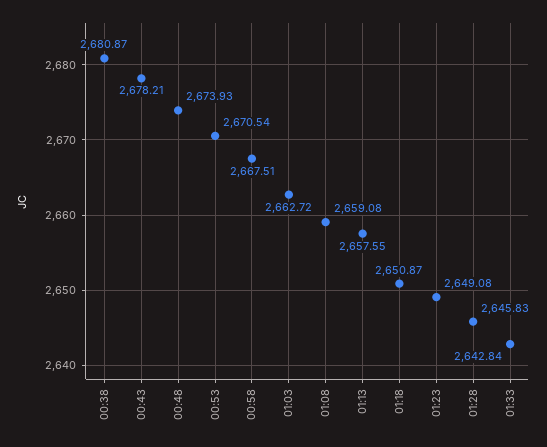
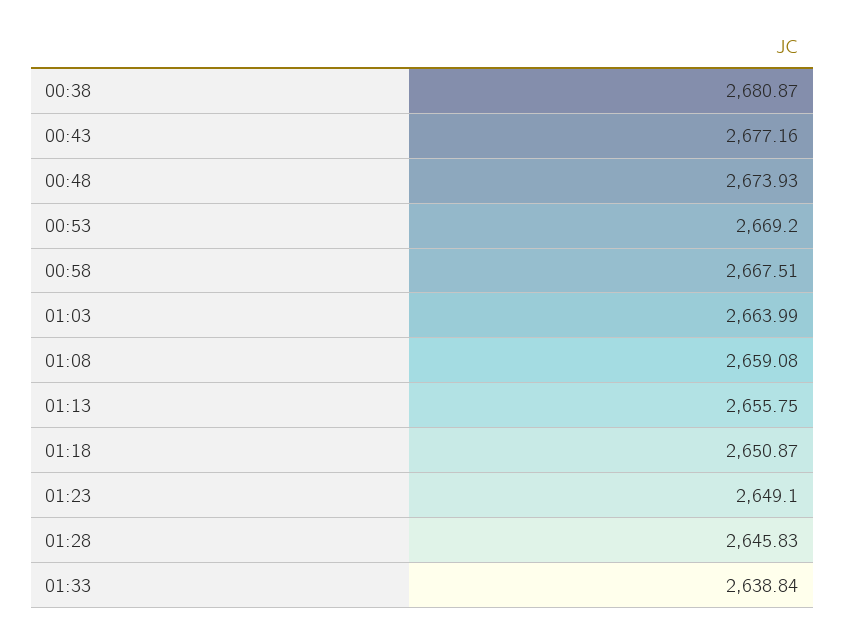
00:43: 2678.21 -> 2677.16
00:53: 2670.54 -> 2669.2
01:03: 2662.72 -> 2663.99
01:13: 2657.55 -> 2655.75
01:23: 2649.08 -> 2649.1
01:33: 2642.84 -> 2638.84

